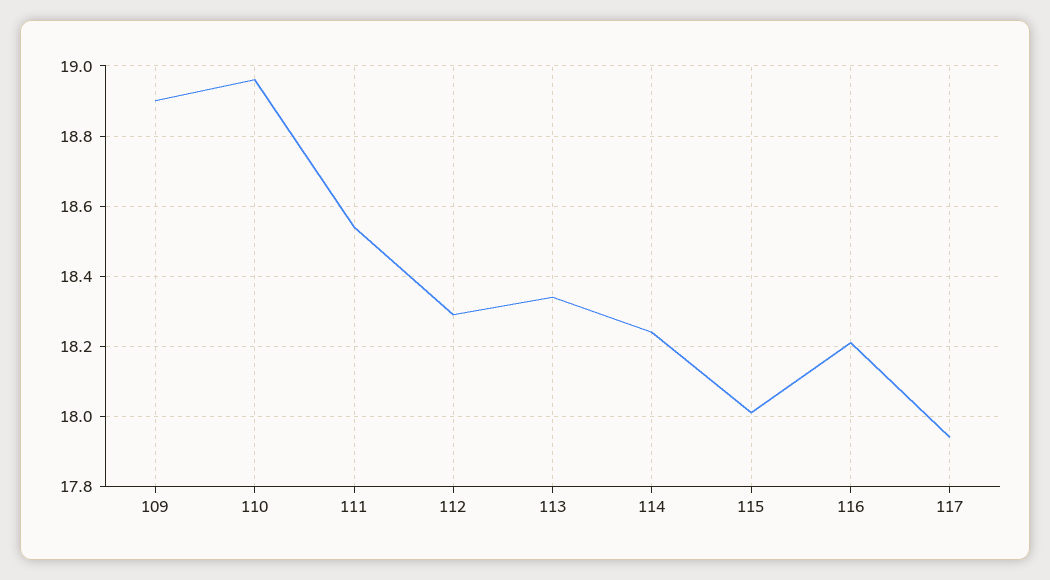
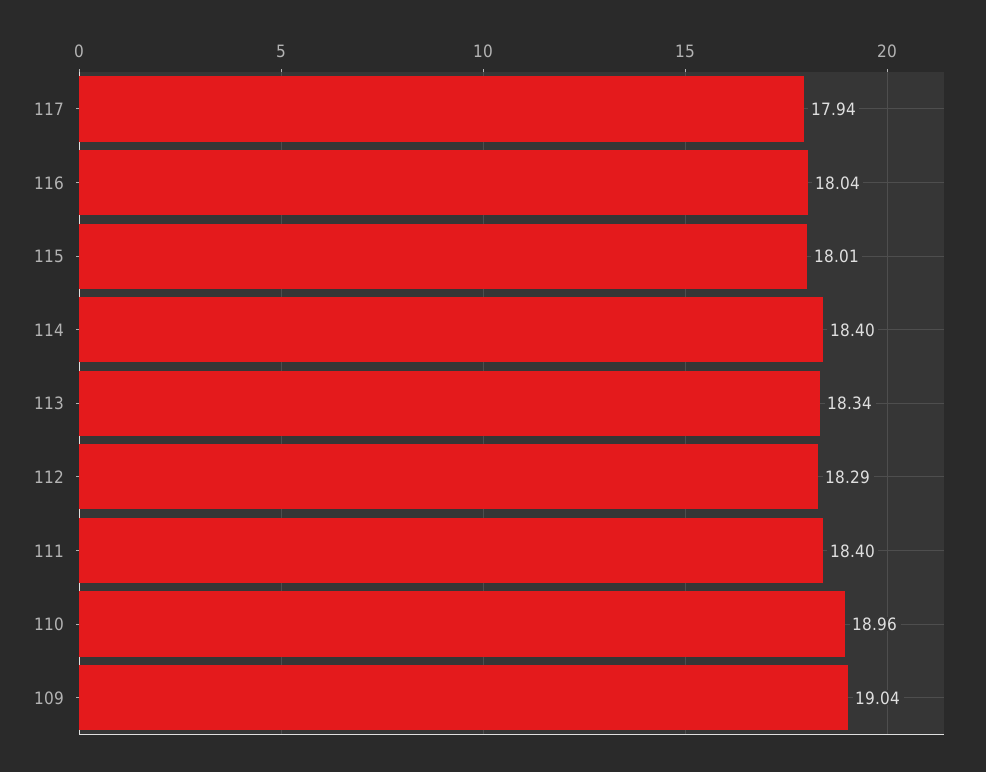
109: 18.9 -> 19.04
111: 18.55 -> 18.4
114: 18.25 -> 18.4
116: 18.2 -> 18.04

